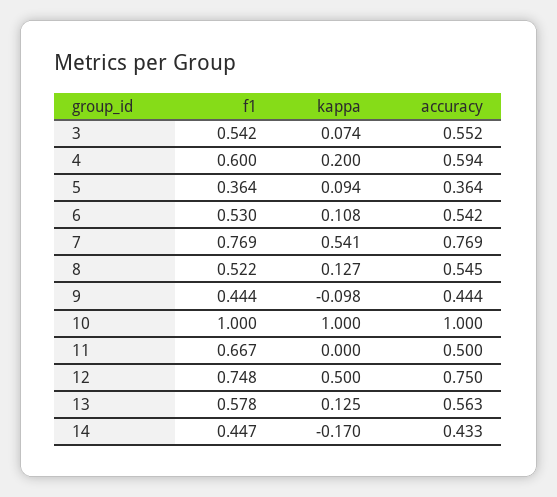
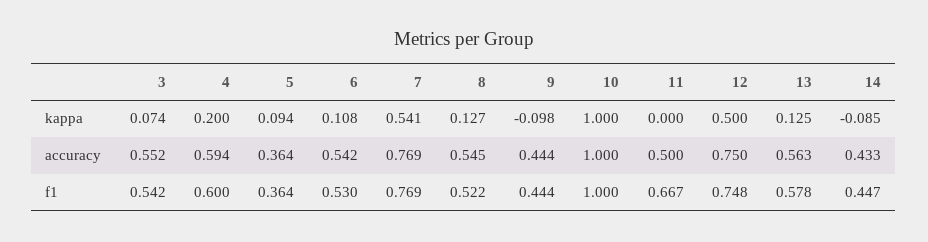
kappa, 14: -0.17 -> -0.085

